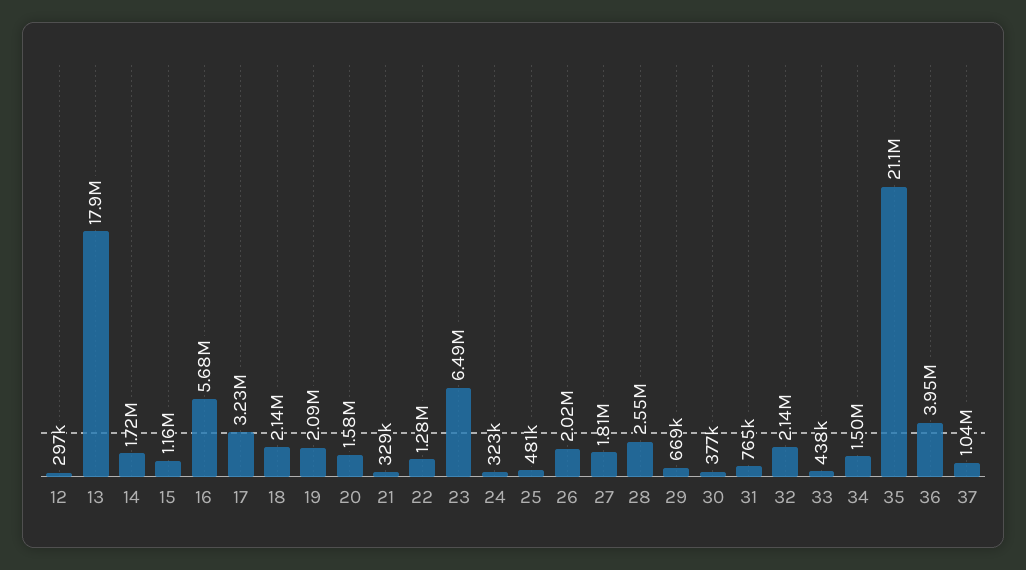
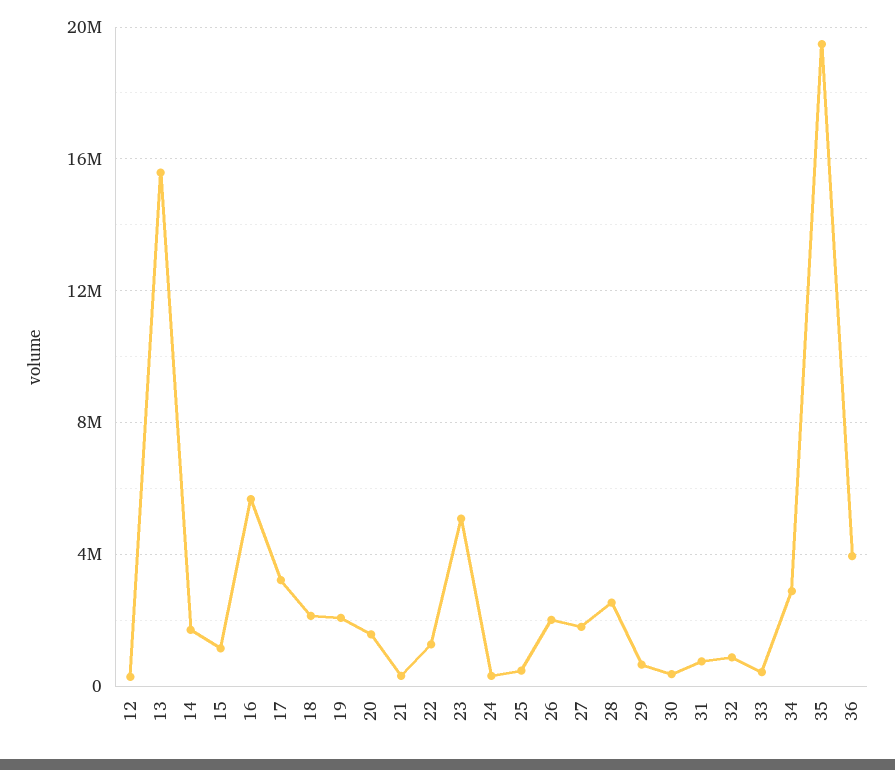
13: 17900000 -> 15500000
23: 6490000 -> 5000000
32: 2140000 -> 1000000
34: 1500000 -> 3000000
35: 21100000 -> 19500000
37: 1040000 -> none

